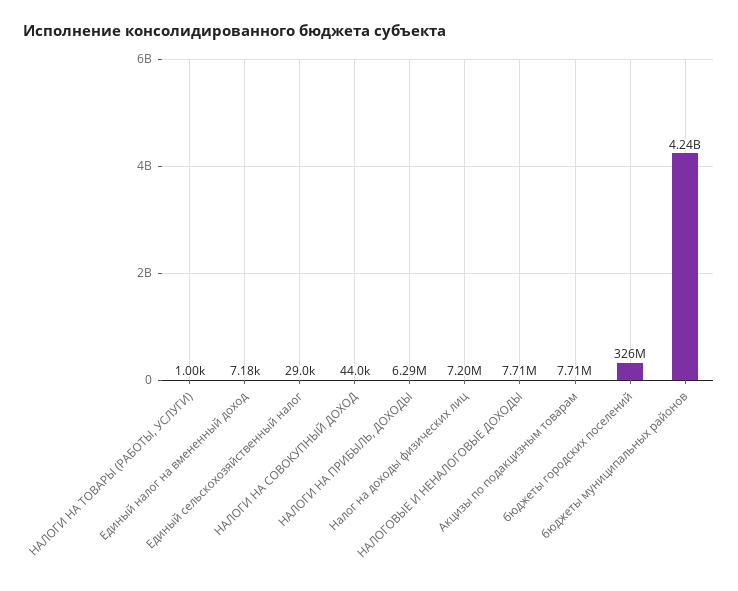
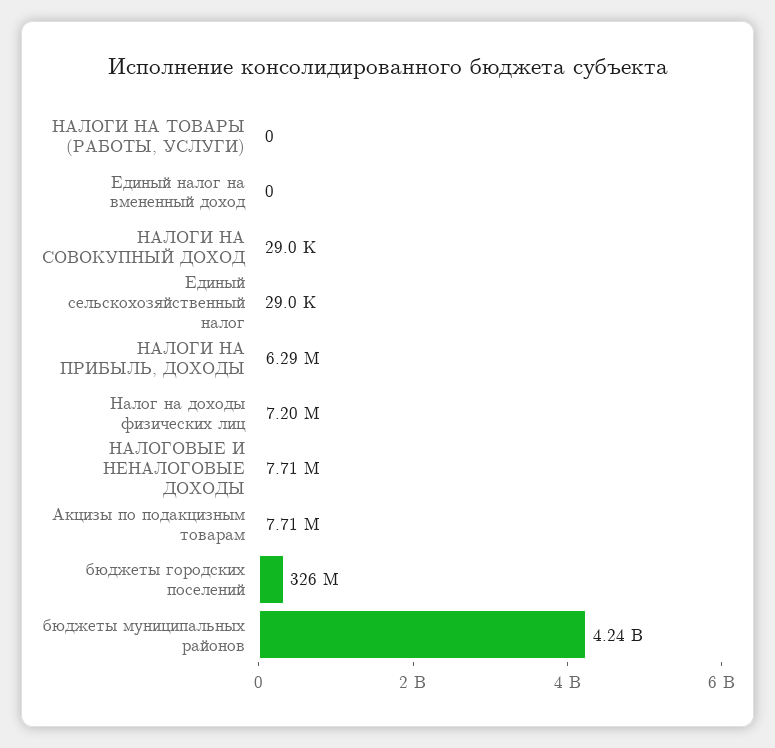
НАЛОГИ НА ТОВАРЫ (РАБОТЫ, УСЛУГИ): 1000 -> 0
Единый налог на вмененный доход: 7180 -> 0
НАЛОГИ НА СОВОКУПНЫЙ ДОХОД: 44000 -> 29000

